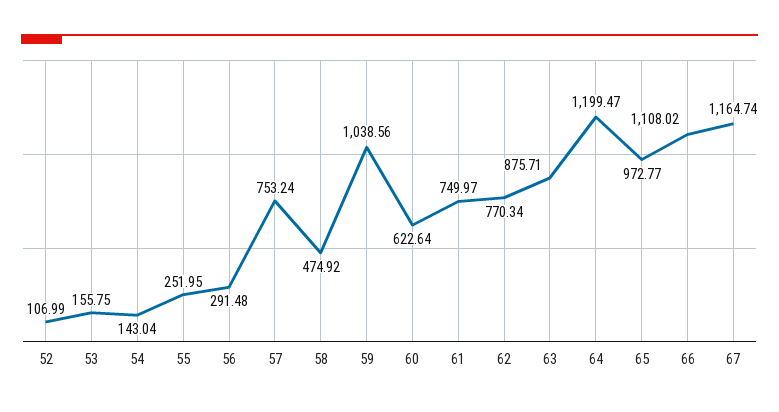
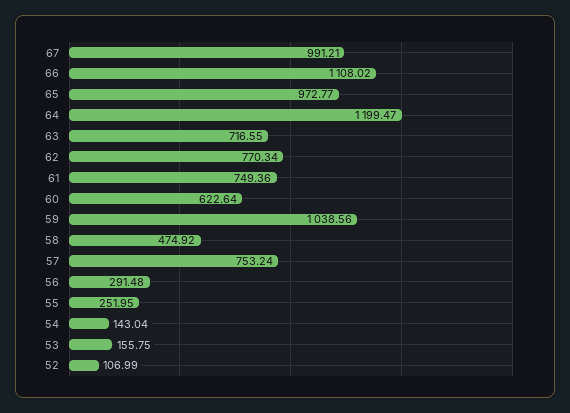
61: 749.97 -> 749.36
63: 875.71 -> 716.55
67: 1164.74 -> 991.21

